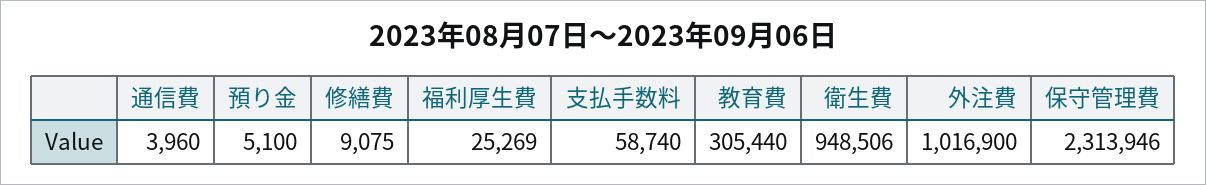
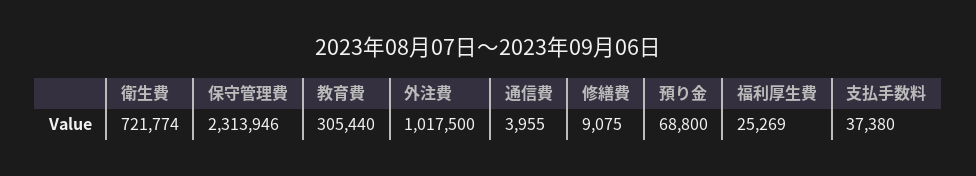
通信費: 3960 -> 3955
預り金: 5100 -> 68800
支払手数料: 58740 -> 37380
衛生費: 948506 -> 721774
外注費: 1016900 -> 1017500

